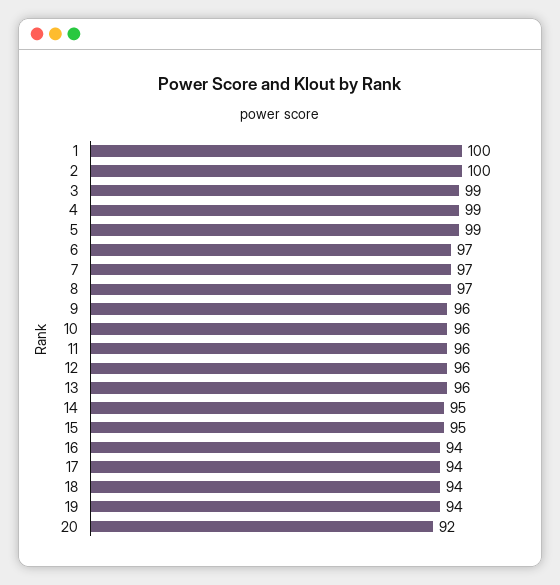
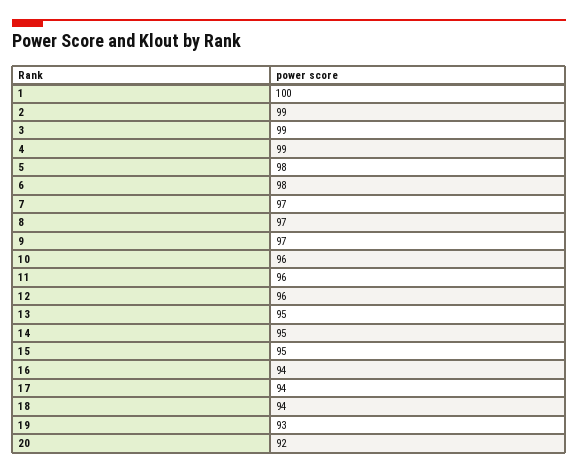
2: 100 -> 99
5: 99 -> 98
6: 97 -> 98
9: 96 -> 97
13: 96 -> 95
19: 94 -> 93

